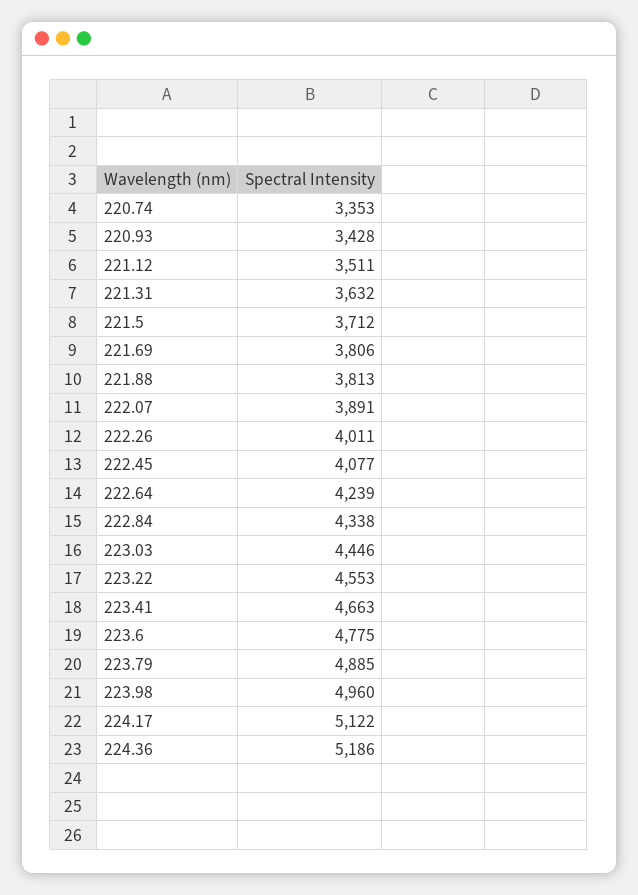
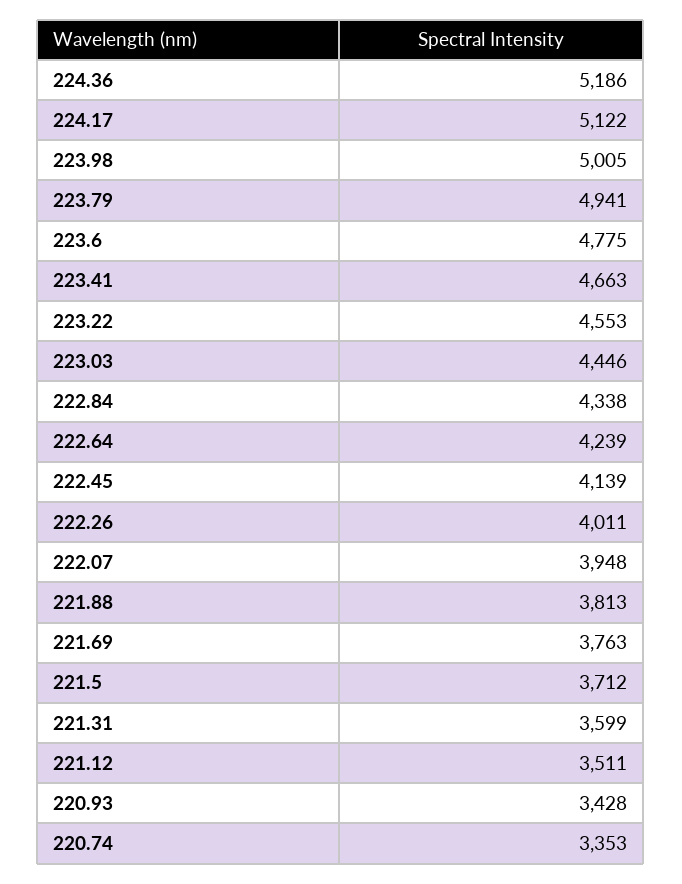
221.31: 3632 -> 3599
221.69: 3806 -> 3763
222.07: 3891 -> 3948
222.45: 4077 -> 4139
223.79: 4885 -> 4941
223.98: 4960 -> 5005

